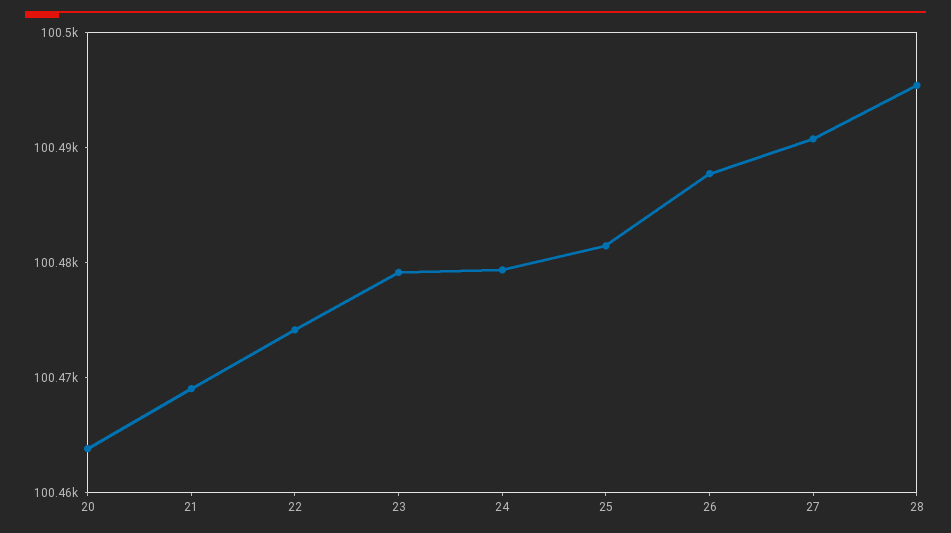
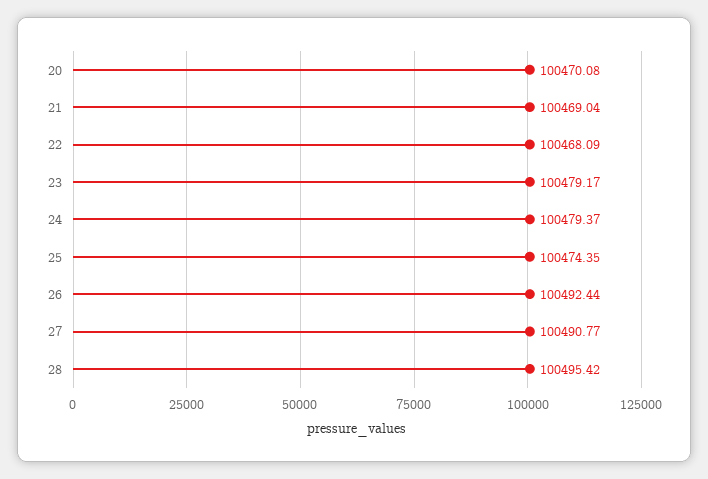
20: 100464 -> 100470.08
22: 100474 -> 100468.09
25: 100482 -> 100474.35
26: 100488 -> 100492.44

